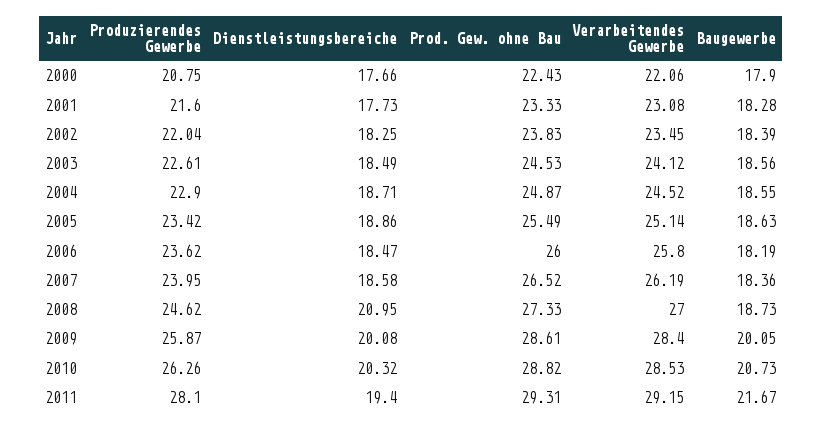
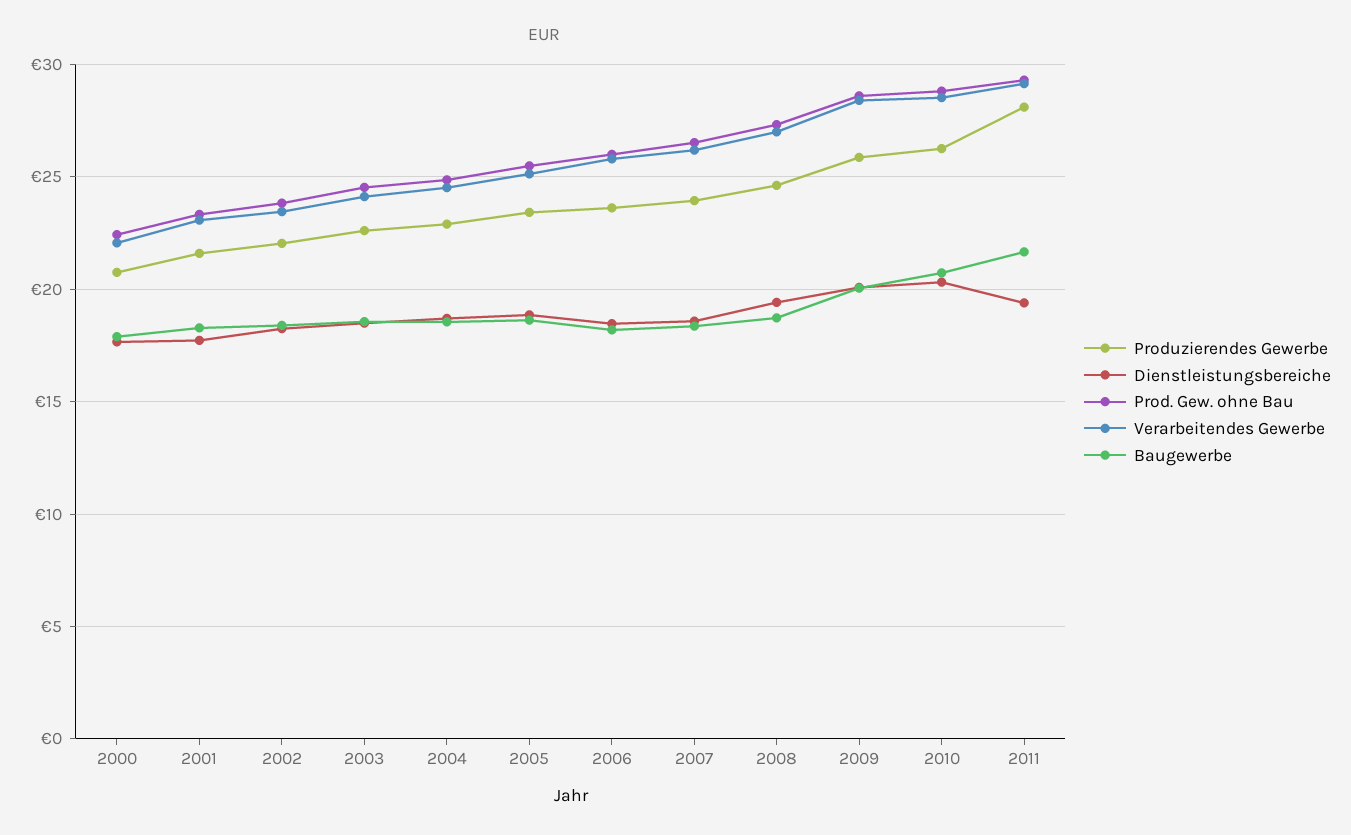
Dienstleistungsbereiche, 2008: 20.95 -> 19.5

